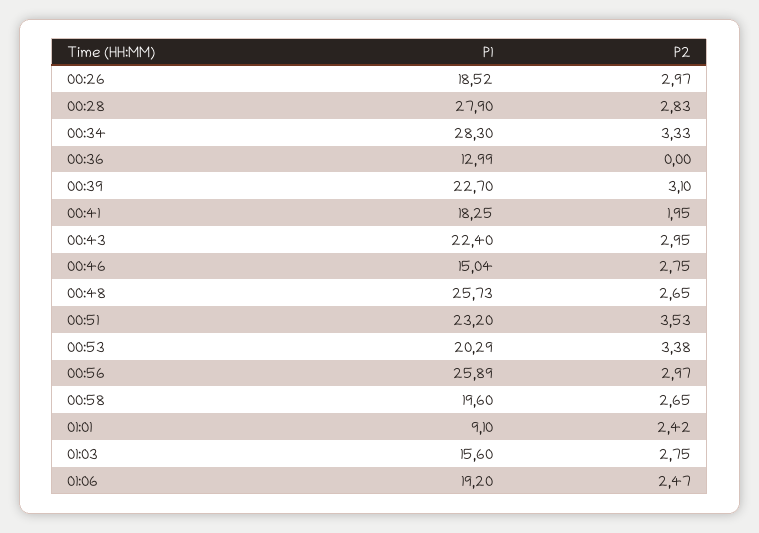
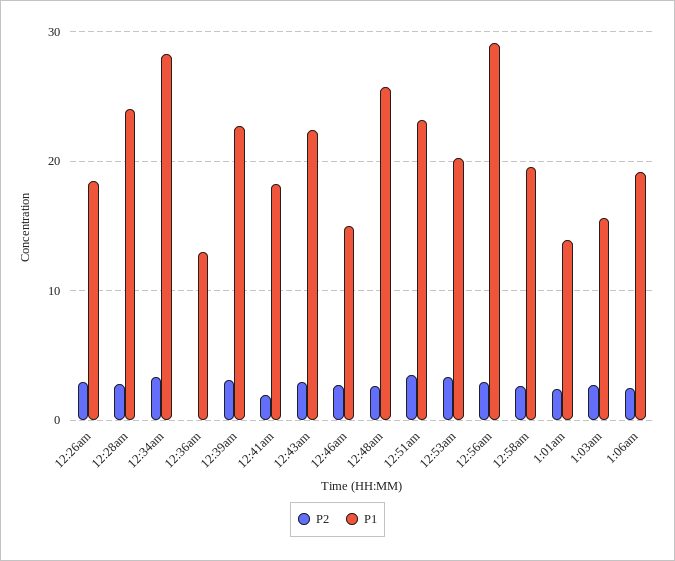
P1, 00:28: 27.9 -> 24
P1, 00:56: 25.89 -> 29
P1, 01:01: 9.1 -> 14

